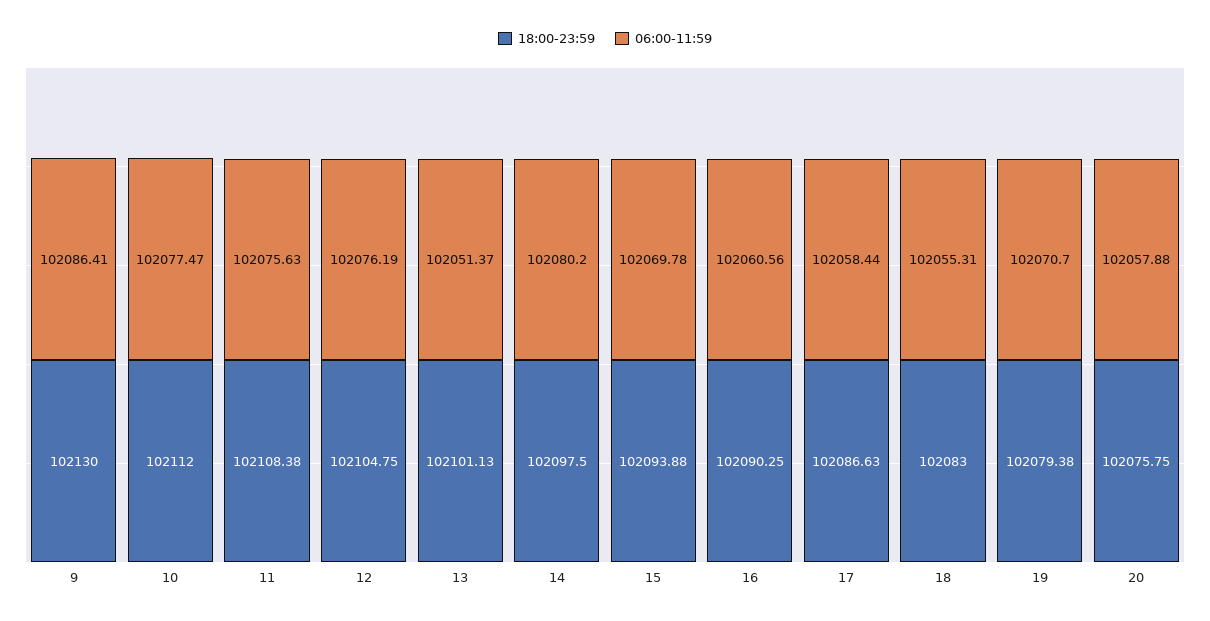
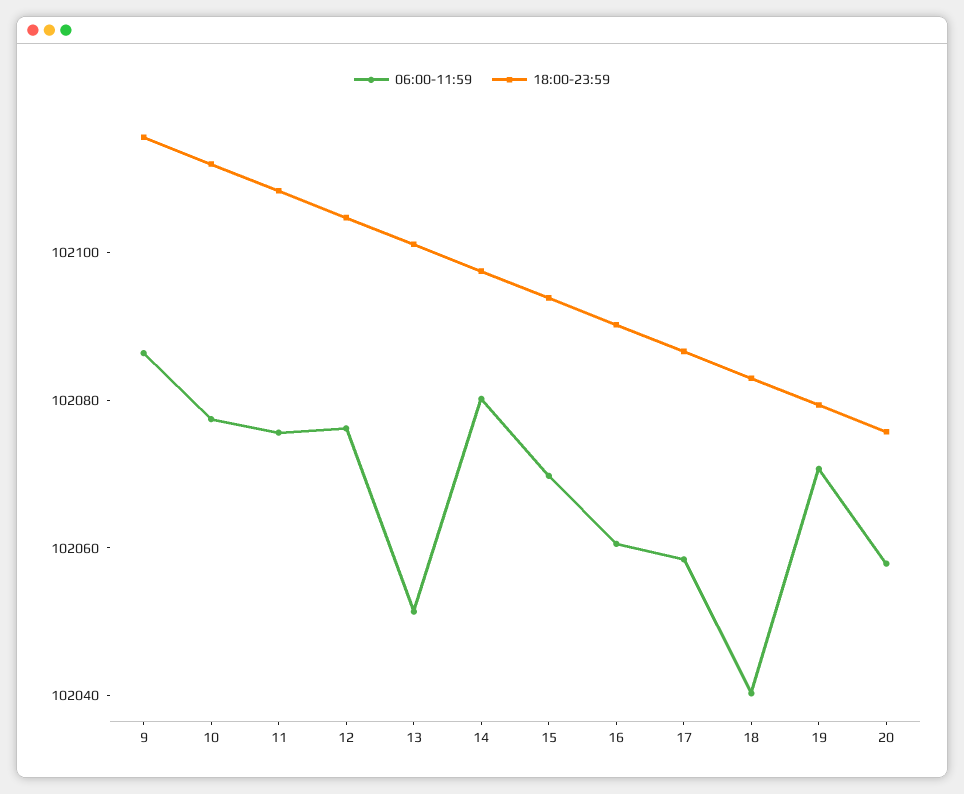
18:00-23:59, 9: 102130 -> 102115
06:00-11:59, 18: 102055.31 -> 102040

